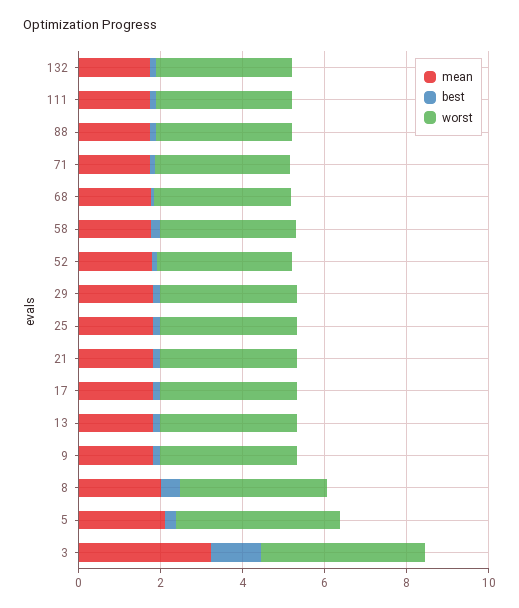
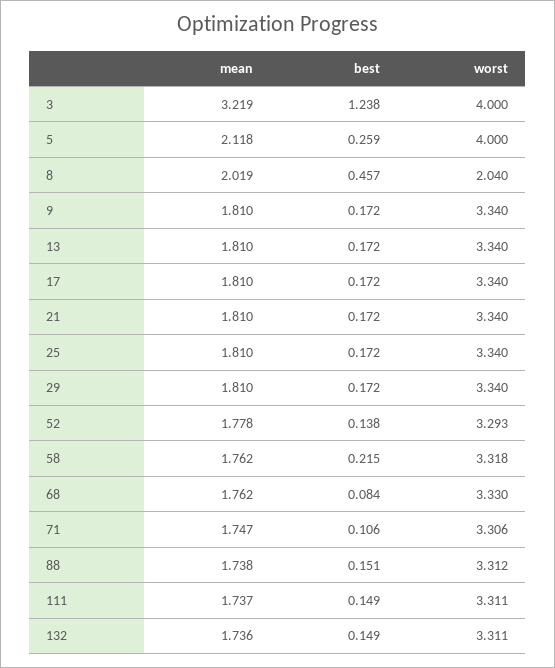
worst, 8: 3.5 -> 2.04

